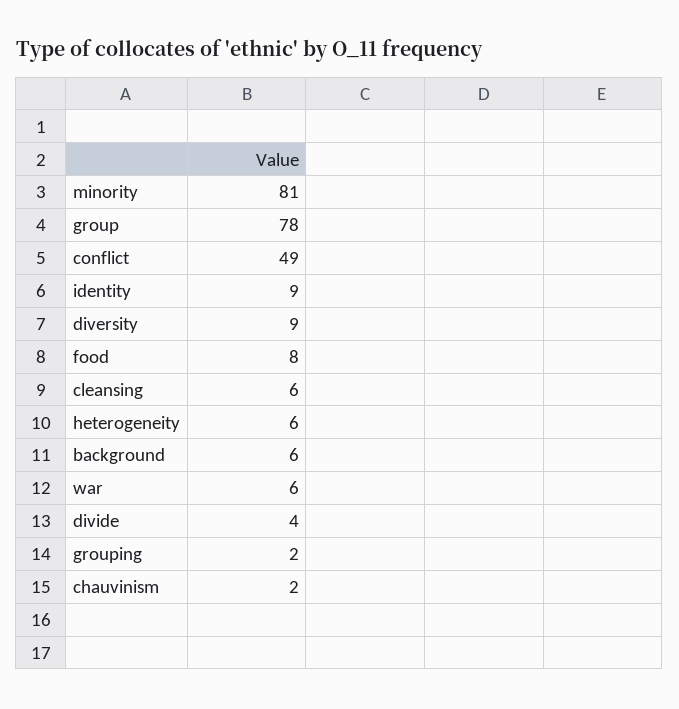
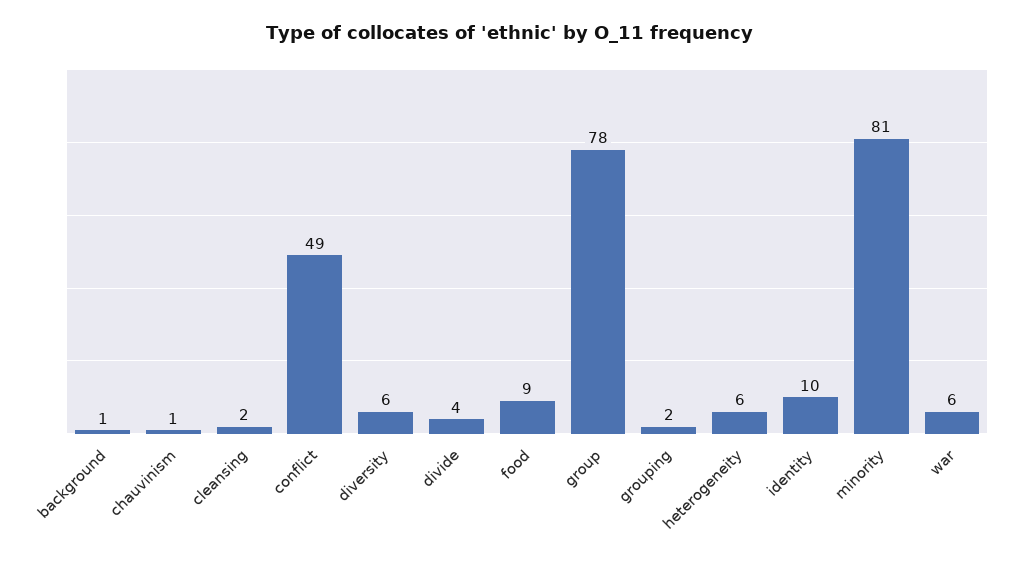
identity: 9 -> 10
diversity: 9 -> 6
food: 8 -> 9
cleansing: 6 -> 2
background: 6 -> 1
chauvinism: 2 -> 1

